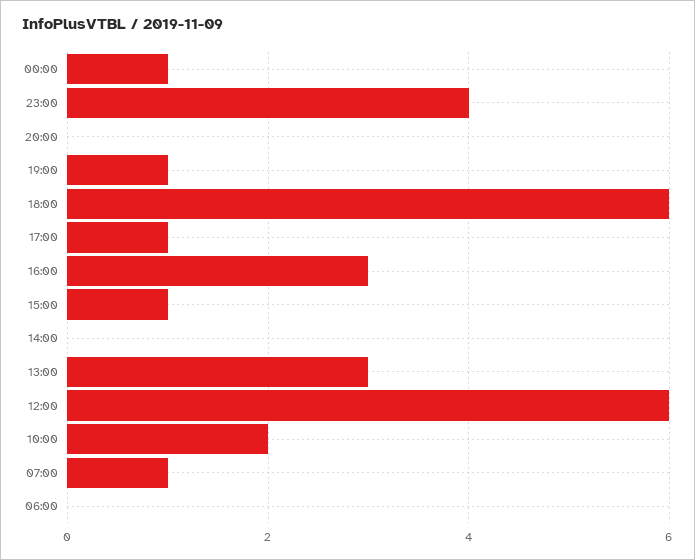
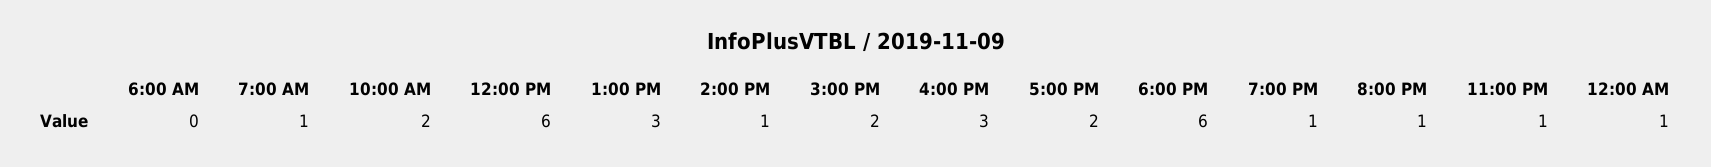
23:00: 4 -> 1
20:00: 0 -> 1
17:00: 1 -> 2
15:00: 1 -> 2
14:00: 0 -> 1

